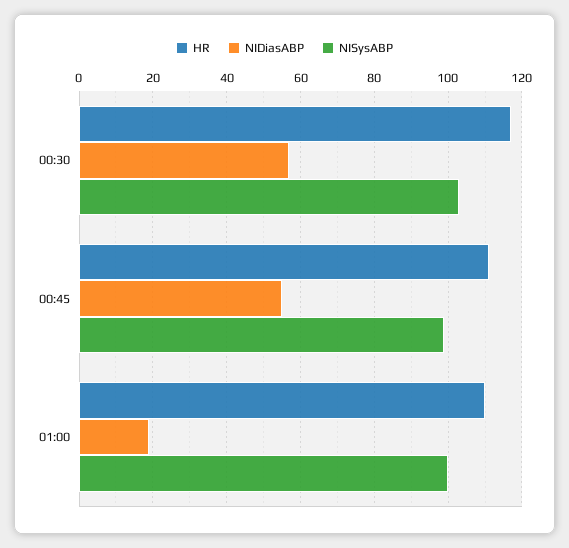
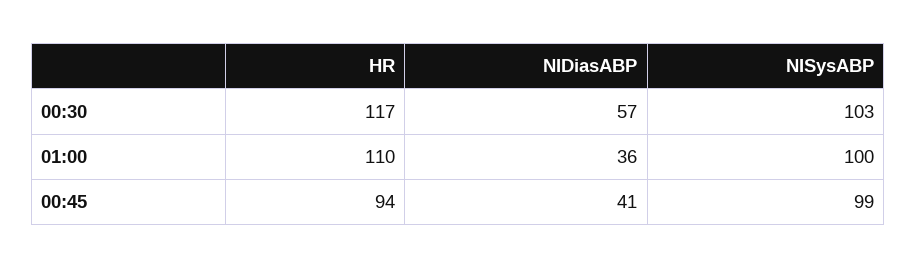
HR, 00:45: 110 -> 94
NIDiasABP, 00:45: 55 -> 41
NIDiasABP, 01:00: 20 -> 36

